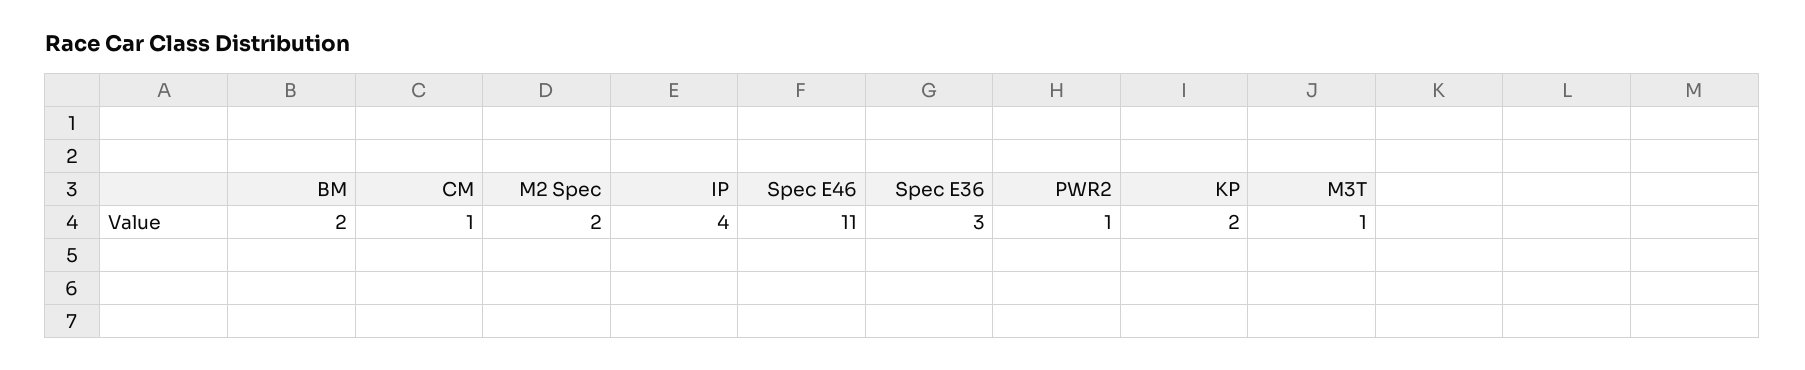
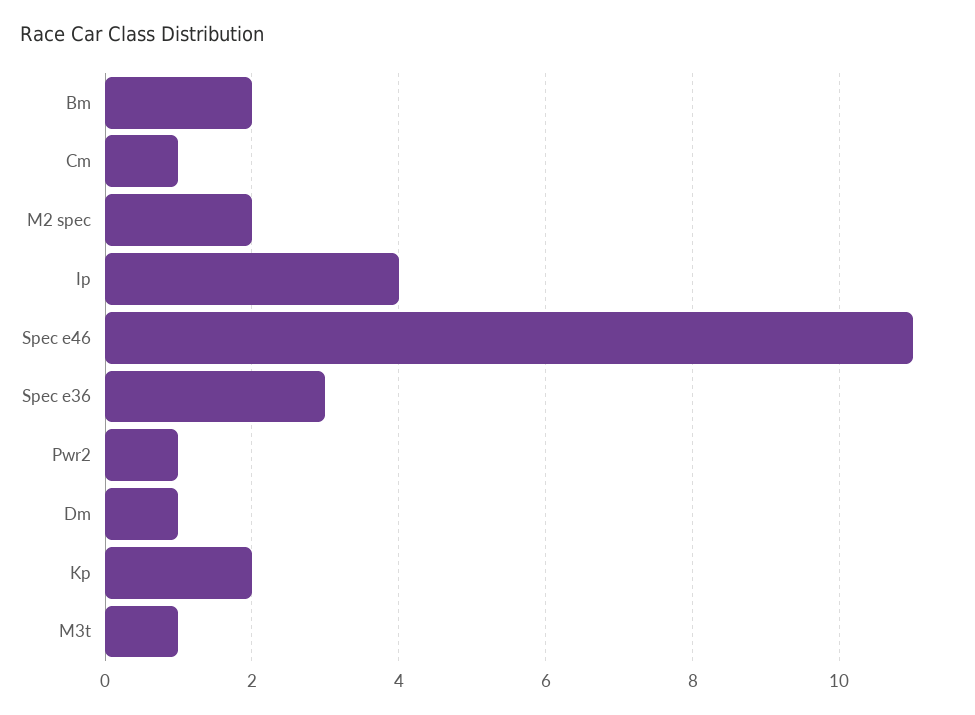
Dm: none -> 1

